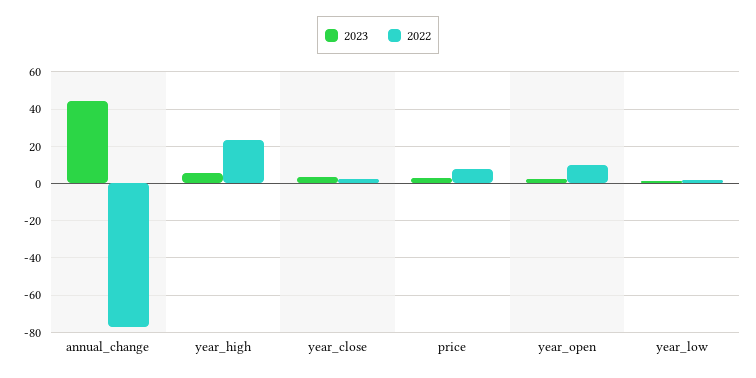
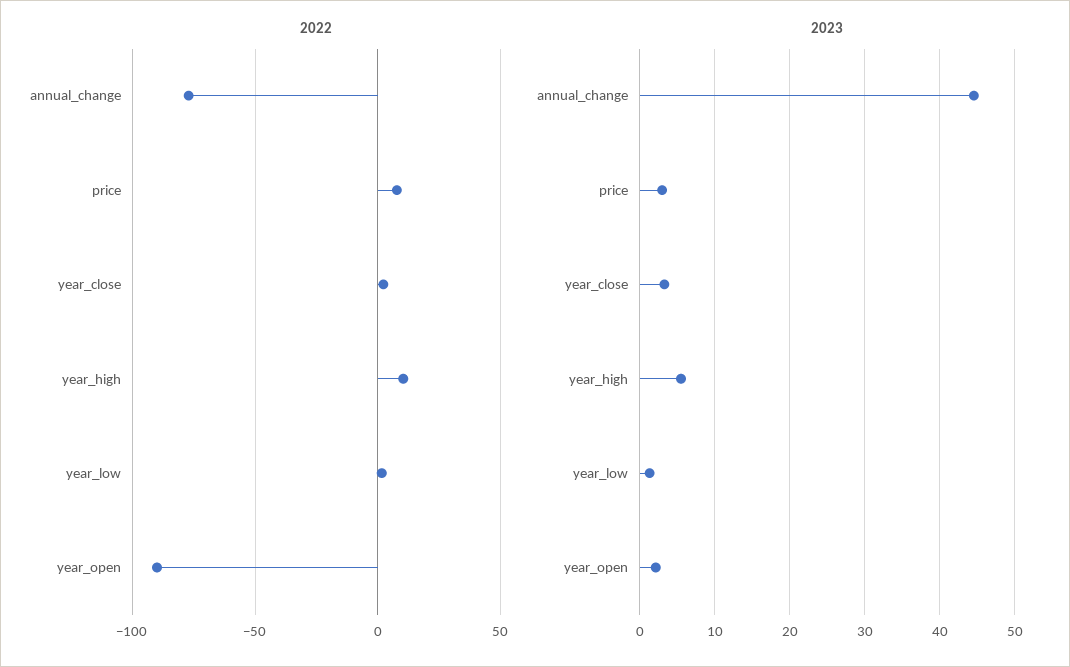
2022, year_high: 25 -> 10
2022, year_open: 10 -> -90

